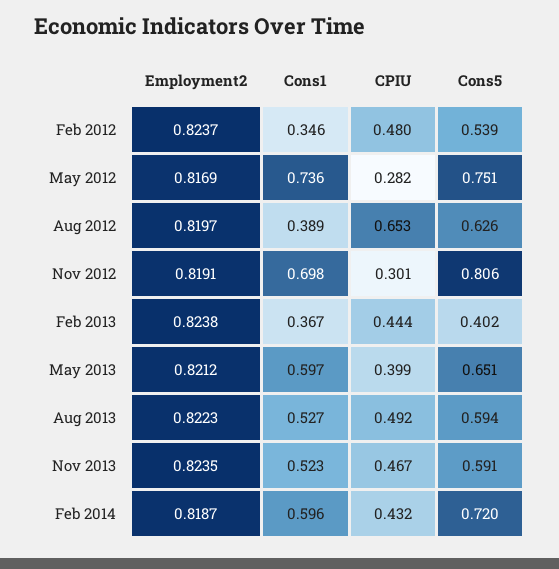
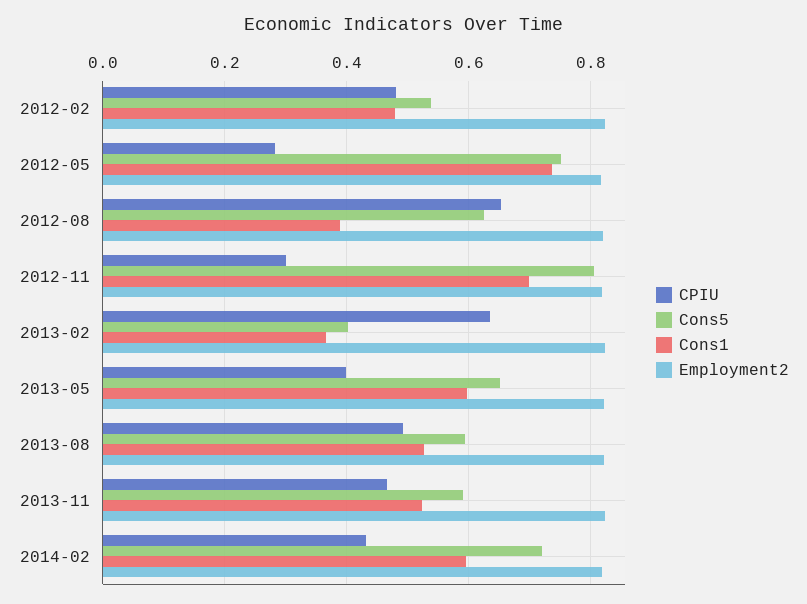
Cons1, Feb 2012: 0.346 -> 0.48
CPIU, Feb 2013: 0.444 -> 0.64

